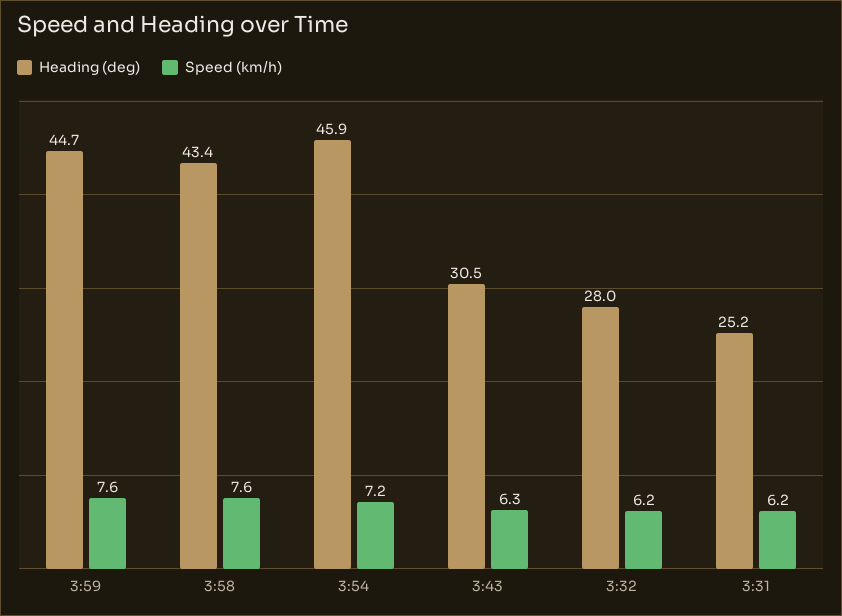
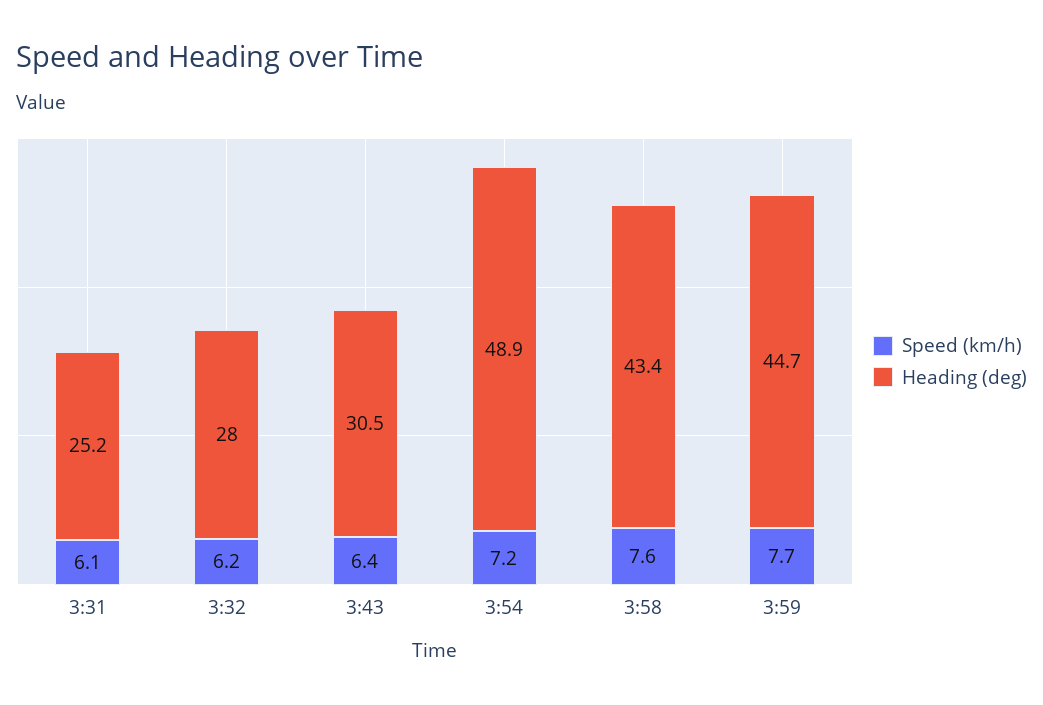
Speed (km/h), 3:59: 7.6 -> 7.7
Heading (deg), 3:54: 45.9 -> 48.9
Speed (km/h), 3:43: 6.3 -> 6.4
Speed (km/h), 3:31: 6.2 -> 6.1

